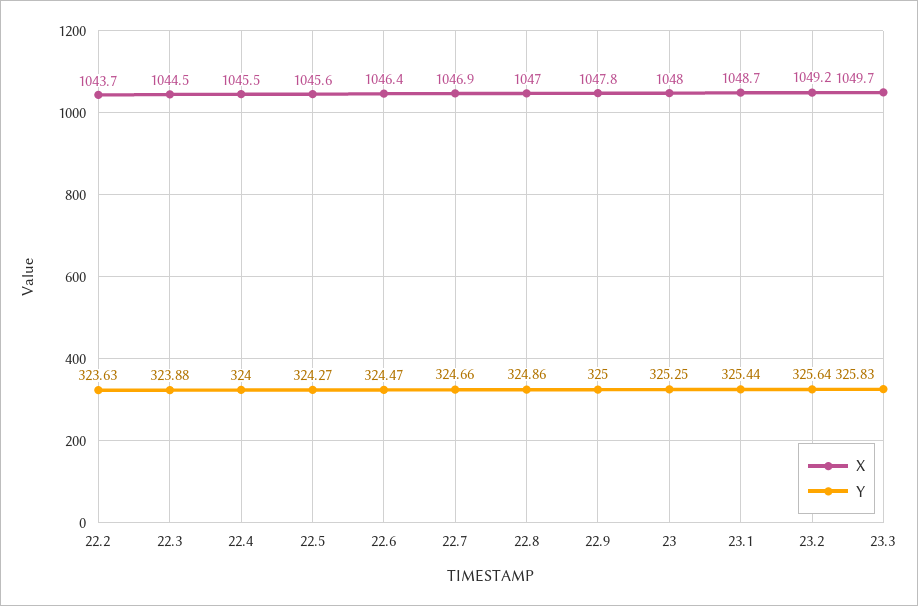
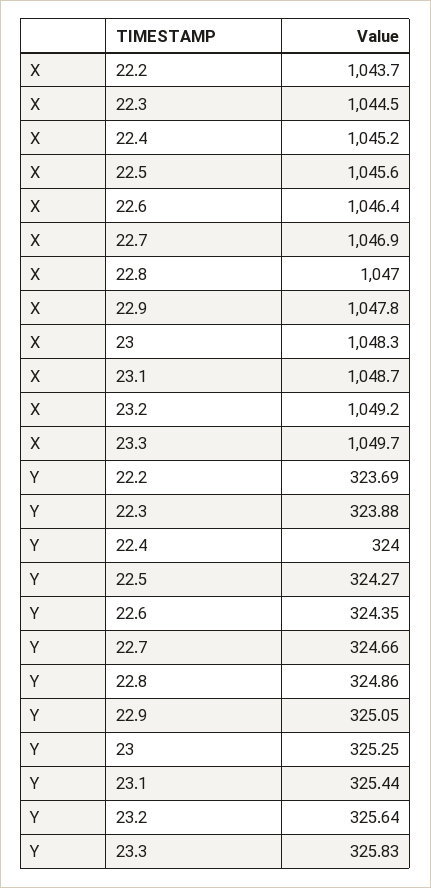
Y, 22.2: 323.63 -> 323.69
X, 22.4: 1045.5 -> 1045.2
Y, 22.6: 324.47 -> 324.35
Y, 22.9: 325 -> 325.05
X, 23: 1048 -> 1048.3

